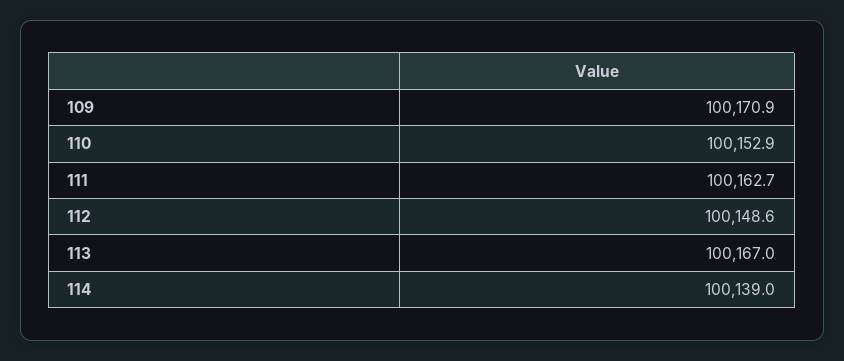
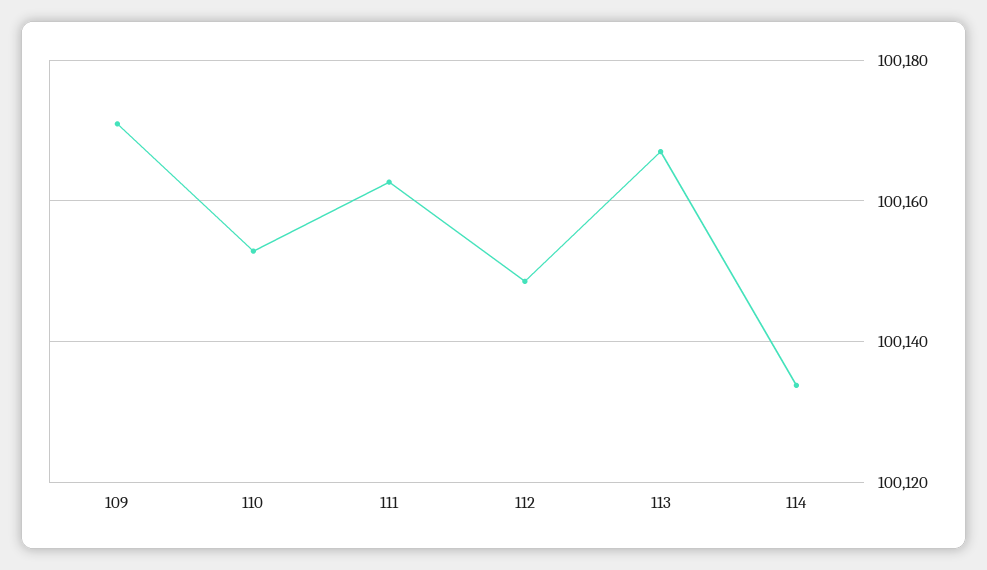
114: 100139 -> 100134

